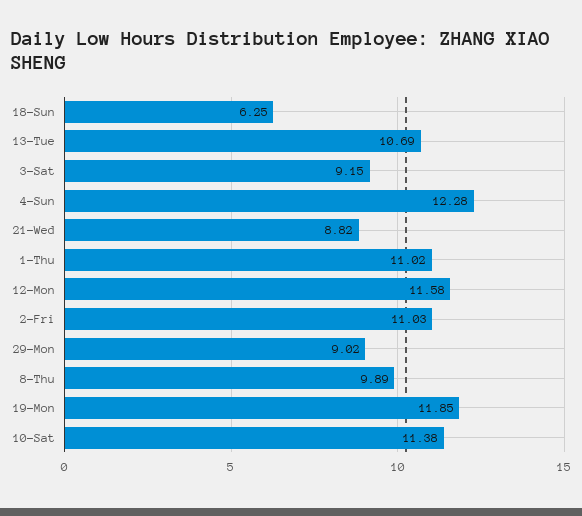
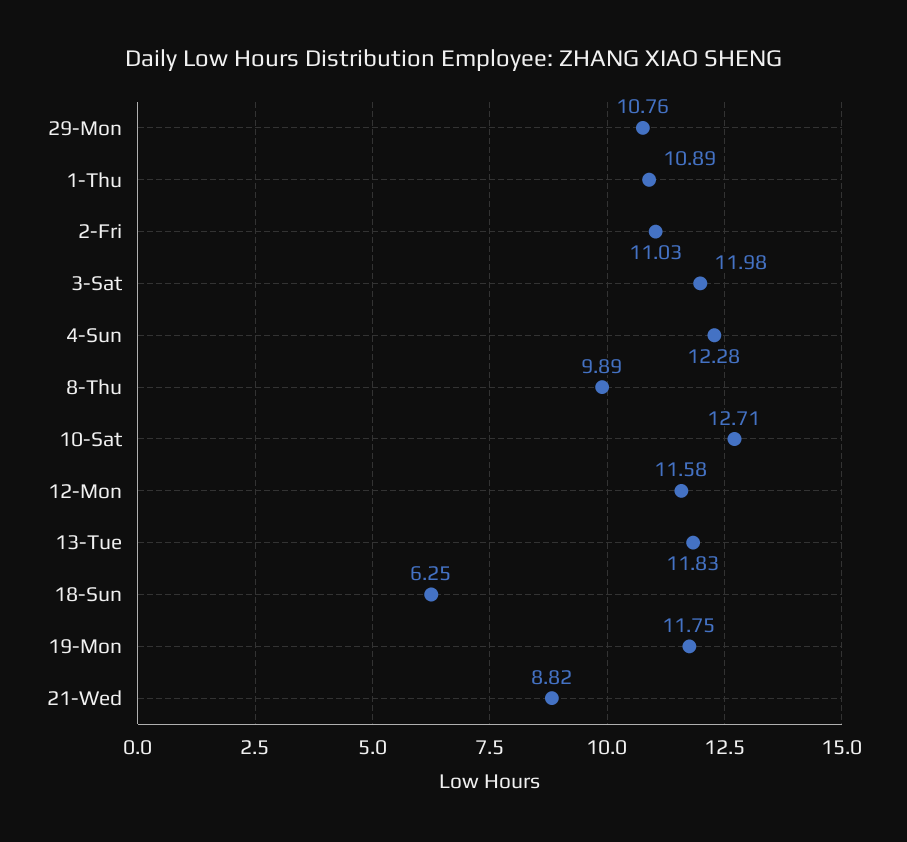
13-Tue: 10.69 -> 11.83
3-Sat: 9.15 -> 11.98
1-Thu: 11.02 -> 10.89
29-Mon: 9.02 -> 10.76
19-Mon: 11.85 -> 11.75
10-Sat: 11.38 -> 12.71

